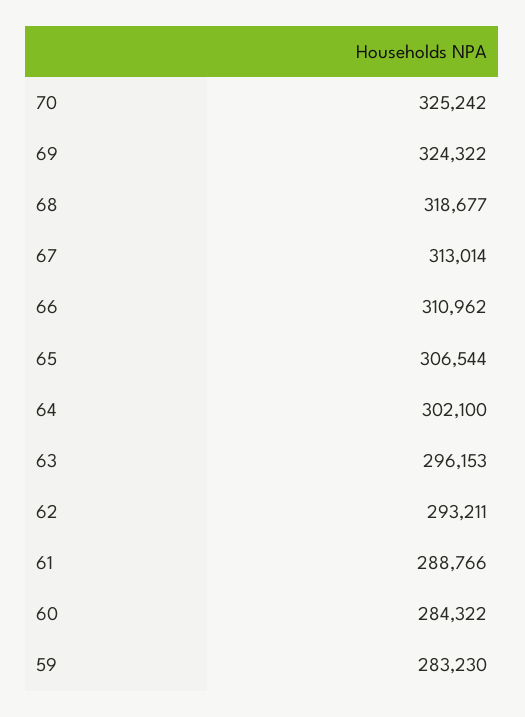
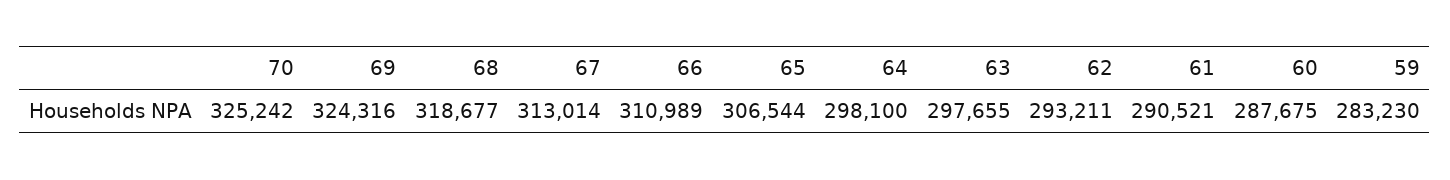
69: 324322 -> 324316
66: 310962 -> 310989
64: 302100 -> 298100
63: 296153 -> 297655
61: 288766 -> 290521
60: 284322 -> 287675

